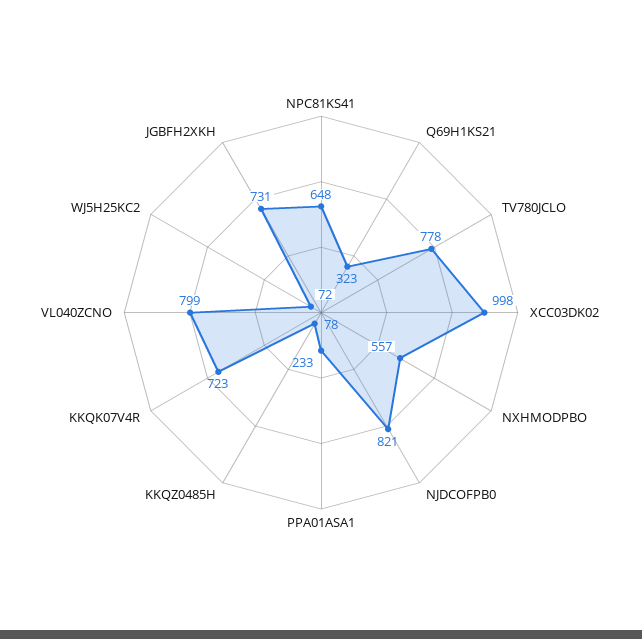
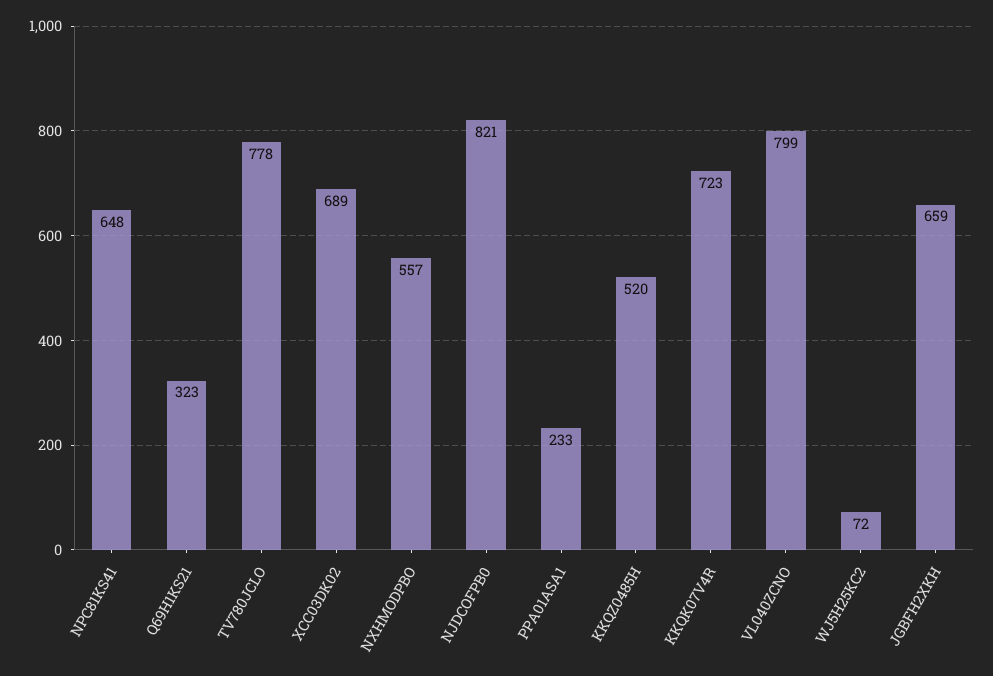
XCC03DK02: 998 -> 689
KKQZ0485H: 78 -> 520
JGBFH2XKH: 731 -> 659

